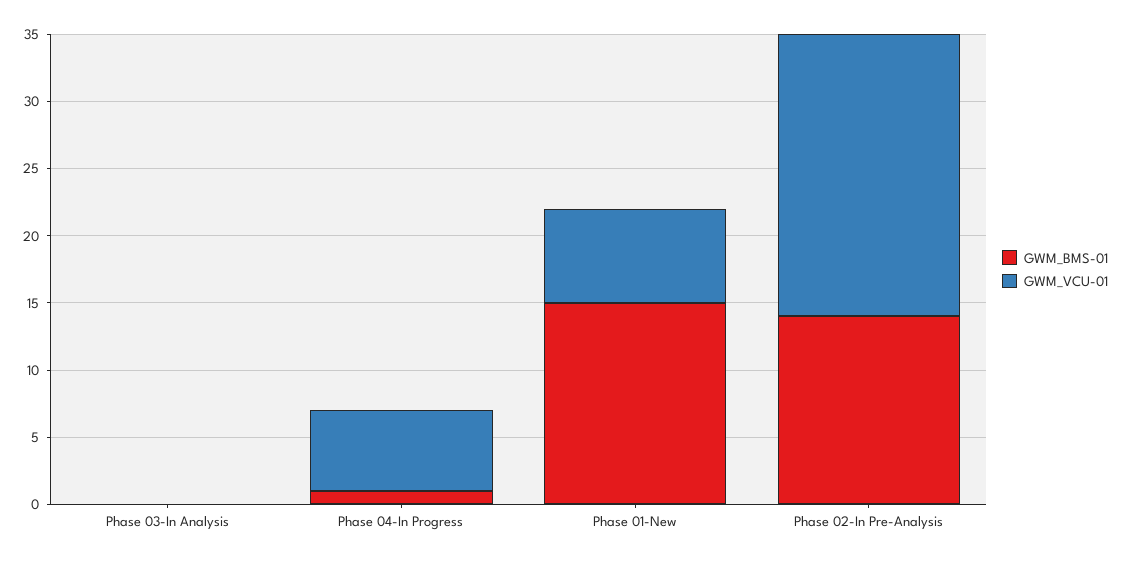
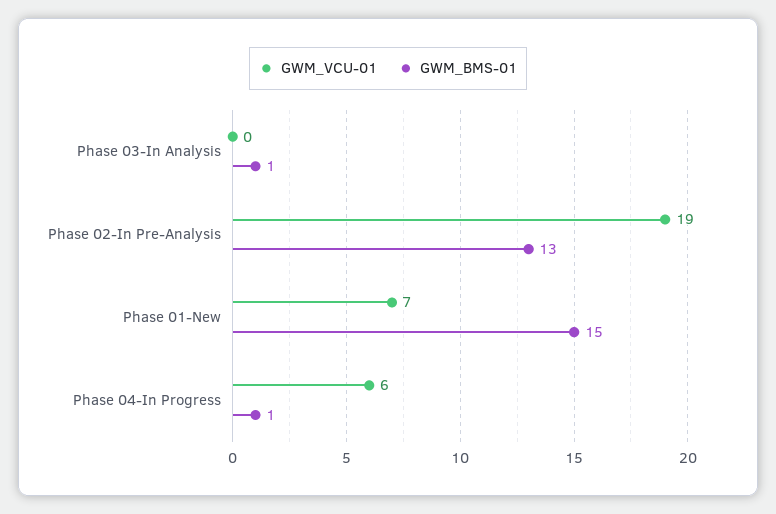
GWM_BMS-01, Phase 03-In Analysis: 0 -> 1
GWM_BMS-01, Phase 02-In Pre-Analysis: 14 -> 13
GWM_VCU-01, Phase 02-In Pre-Analysis: 21 -> 19

